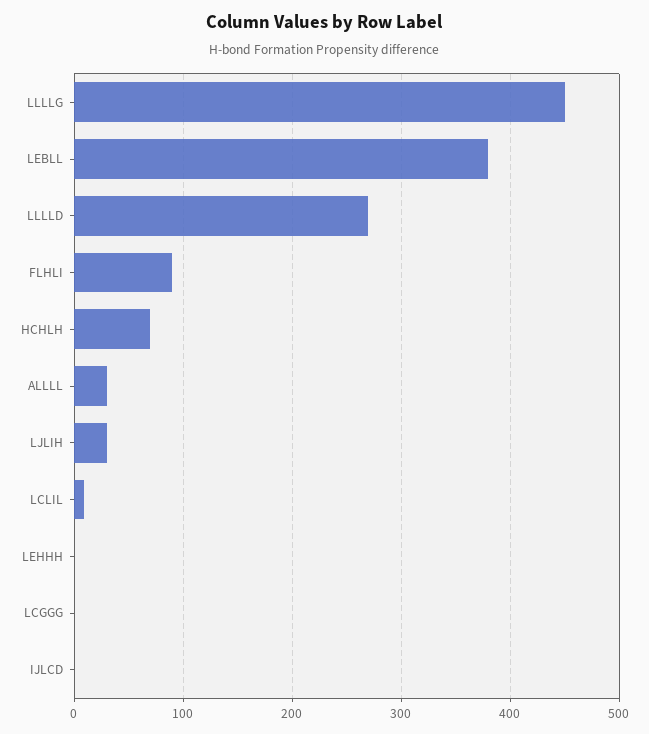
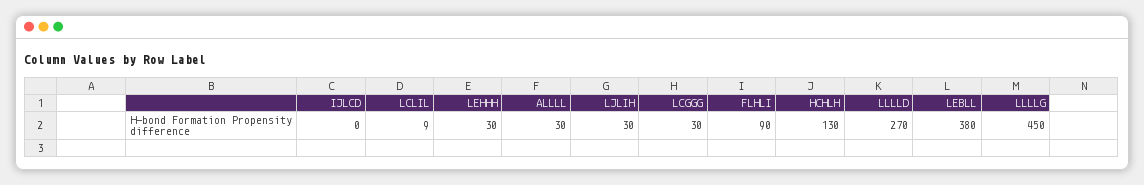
HCHLH: 70 -> 130
LEHHH: 0 -> 30
LCGGG: 0 -> 30

